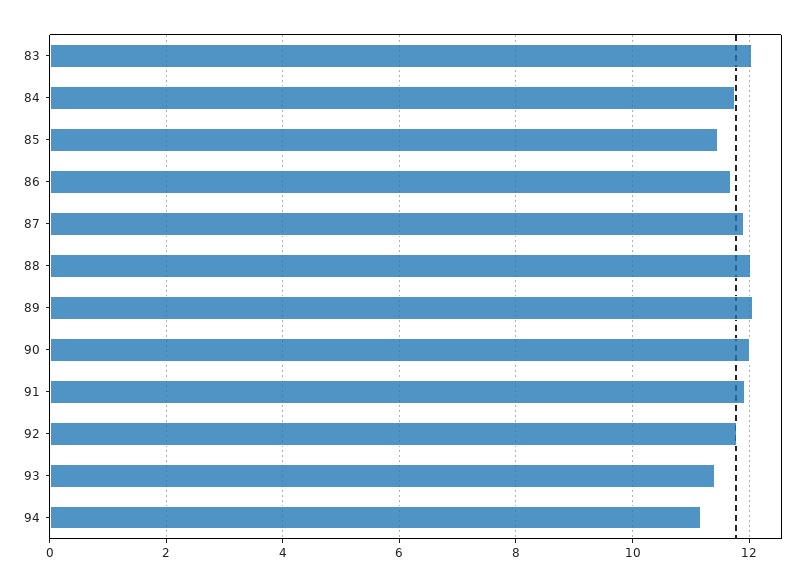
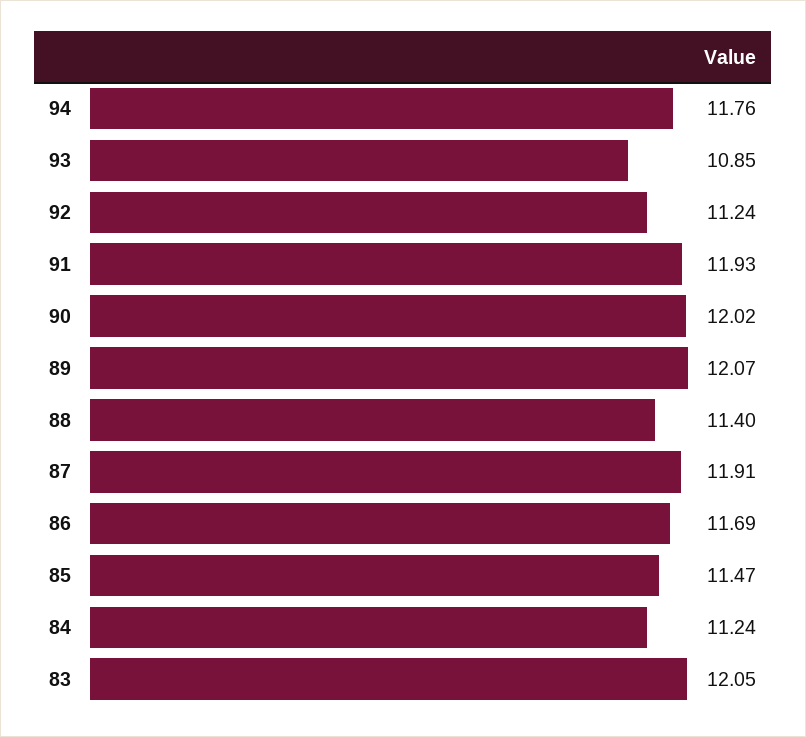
84: 11.8 -> 11.24
88: 12 -> 11.4
92: 11.8 -> 11.24
93: 11.4 -> 10.85
94: 11.2 -> 11.76

